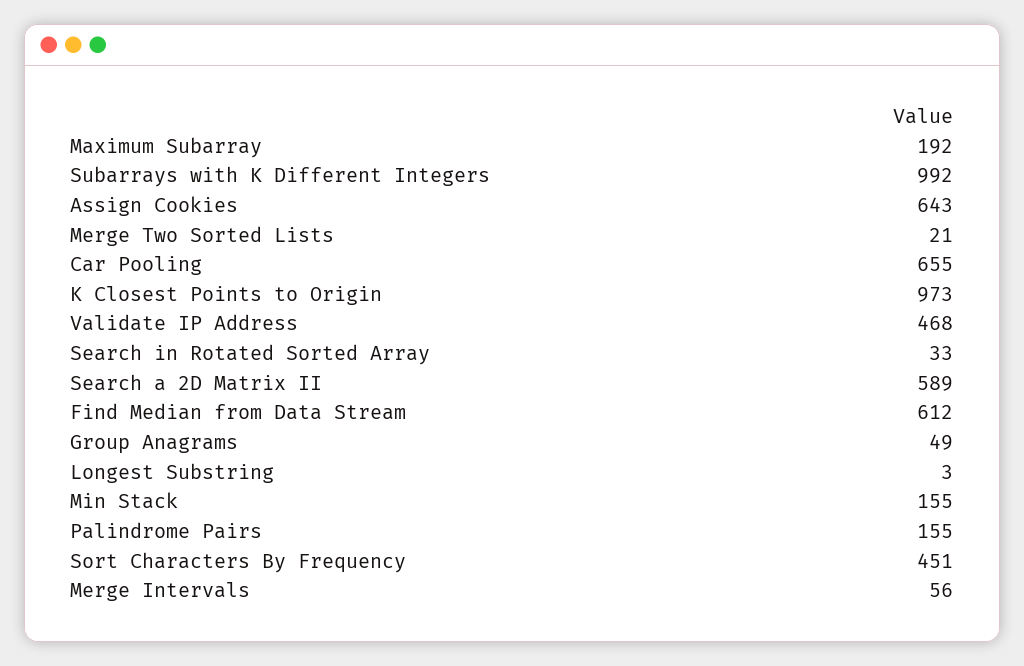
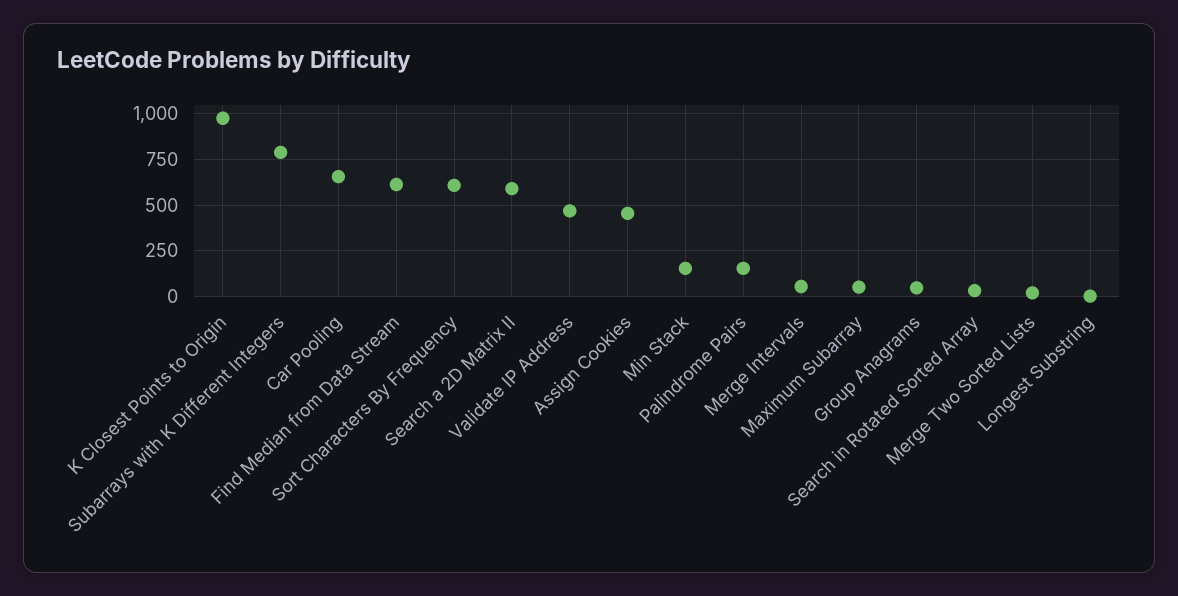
Maximum Subarray: 192 -> 50
Subarrays with K Different Integers: 992 -> 800
Assign Cookies: 643 -> 450
Sort Characters By Frequency: 451 -> 600

